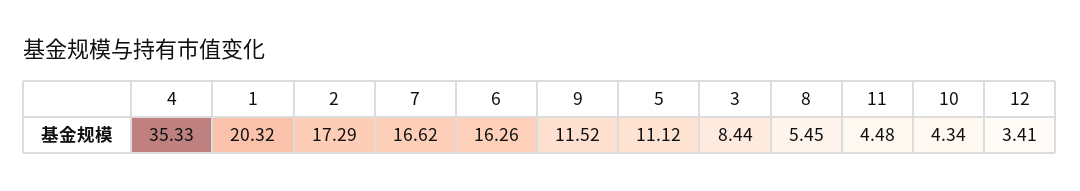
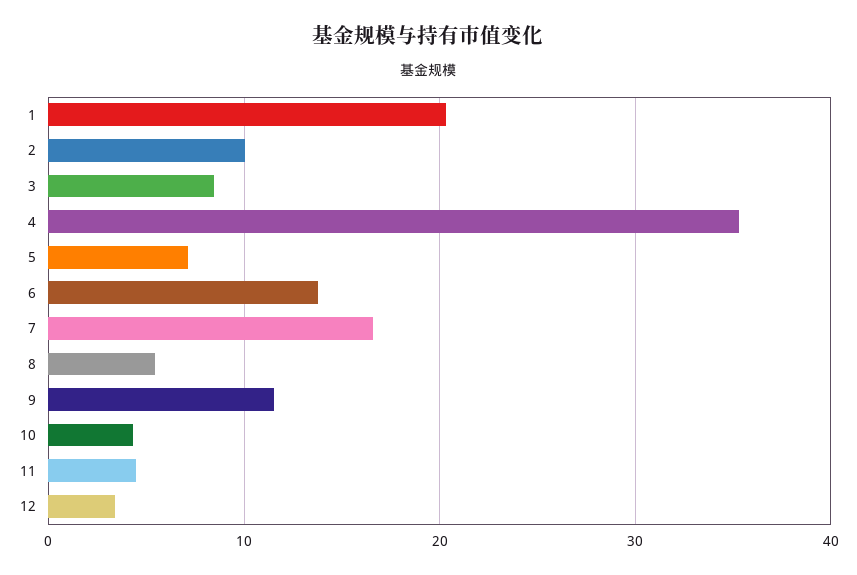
2: 17.29 -> 10
6: 16.26 -> 14
5: 11.12 -> 7

